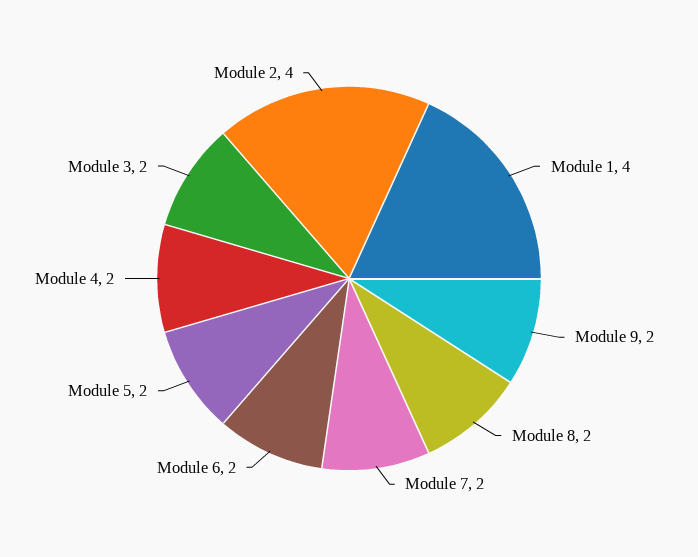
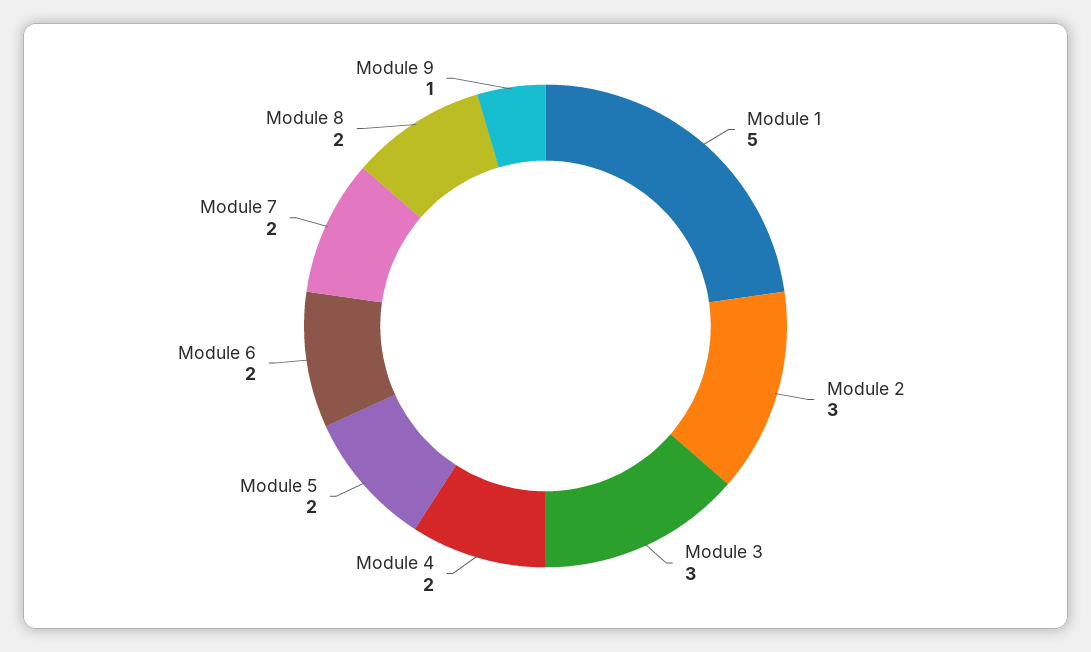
Module 1: 4 -> 5
Module 9: 2 -> 1
Module 3: 2 -> 3
Module 2: 4 -> 3

